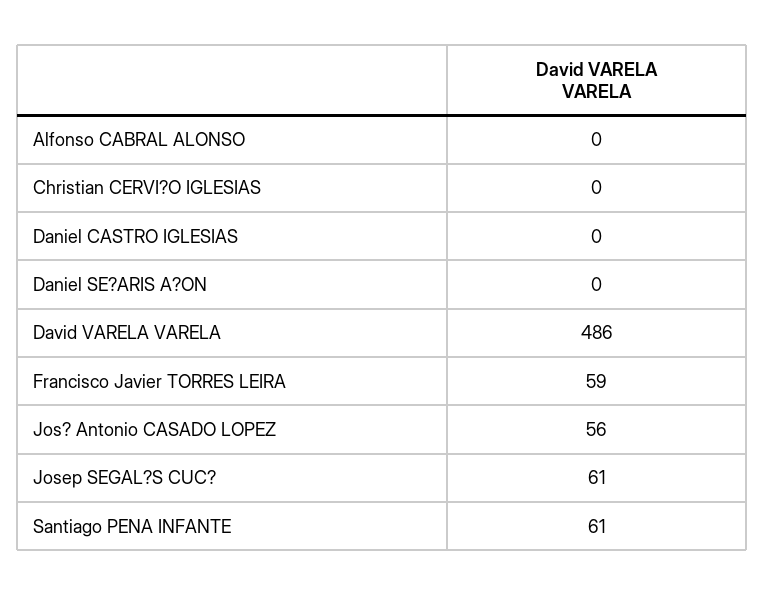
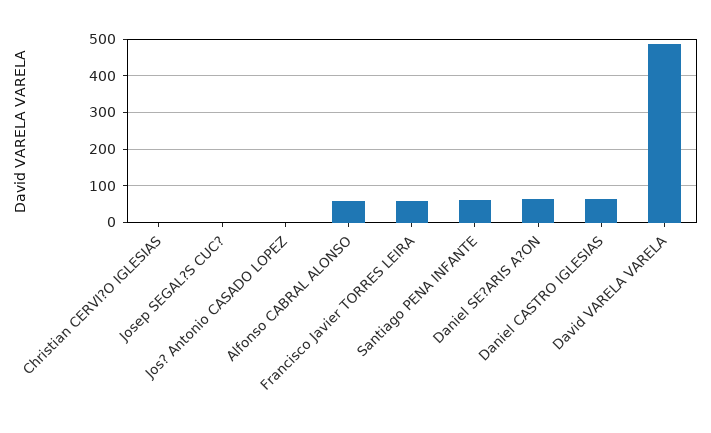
Alfonso CABRAL ALONSO: 0 -> 60
Daniel CASTRO IGLESIAS: 0 -> 60
Daniel SE?ARIS A?ON: 0 -> 60
Jos? Antonio CASADO LOPEZ: 56 -> 0
Josep SEGAL?S CUC?: 61 -> 0

